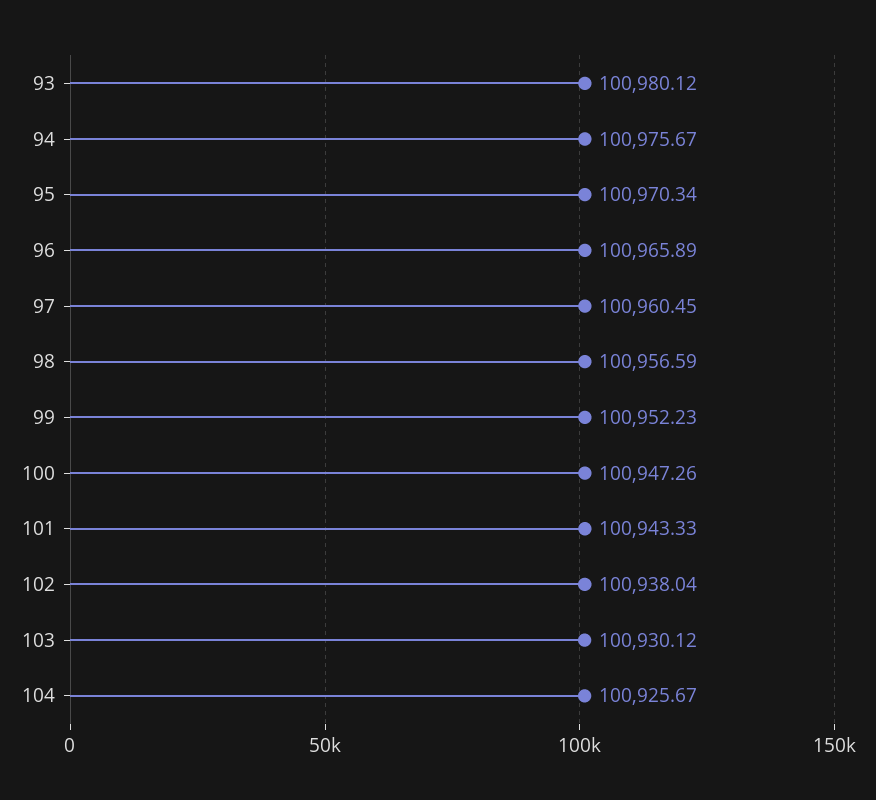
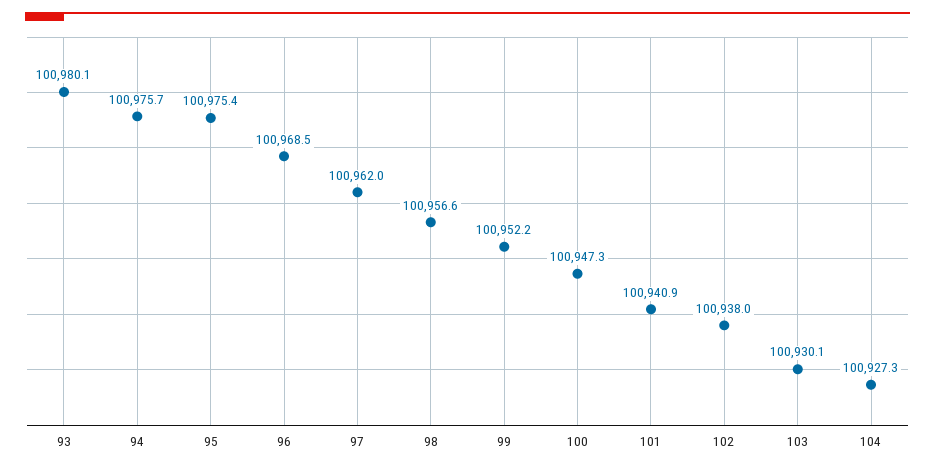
95: 100970.34 -> 100975.4
96: 100965.89 -> 100968.5
97: 100960.45 -> 100962
101: 100943.33 -> 100940.9
104: 100925.67 -> 100927.3

